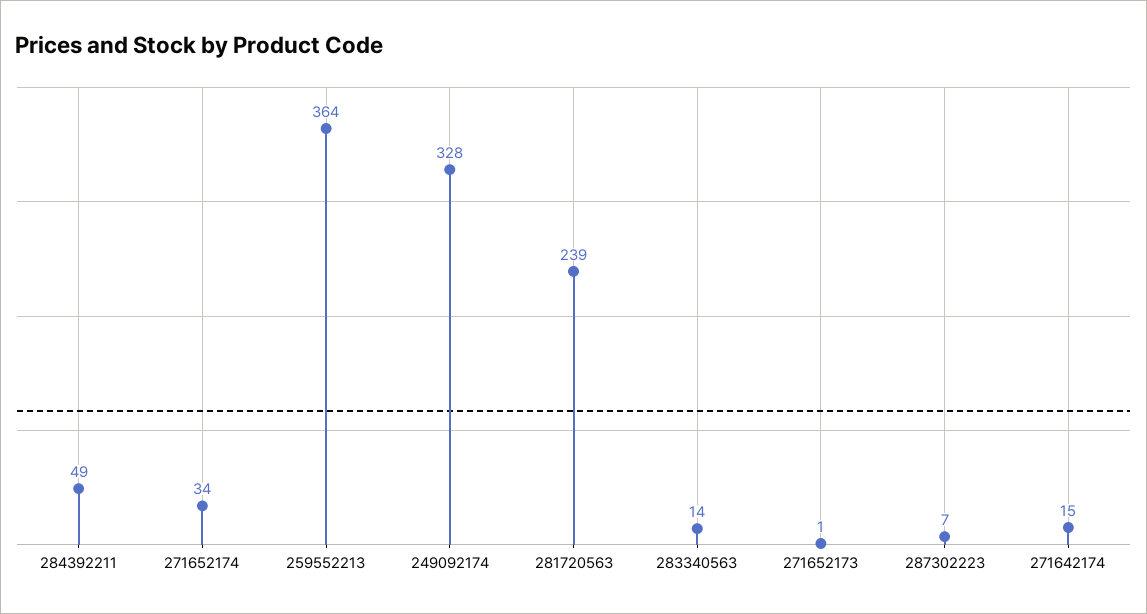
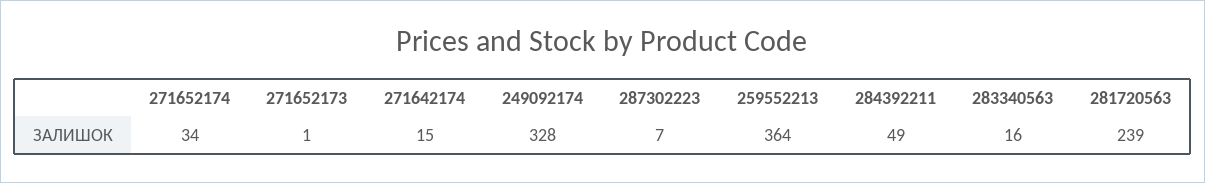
283340563: 14 -> 16

